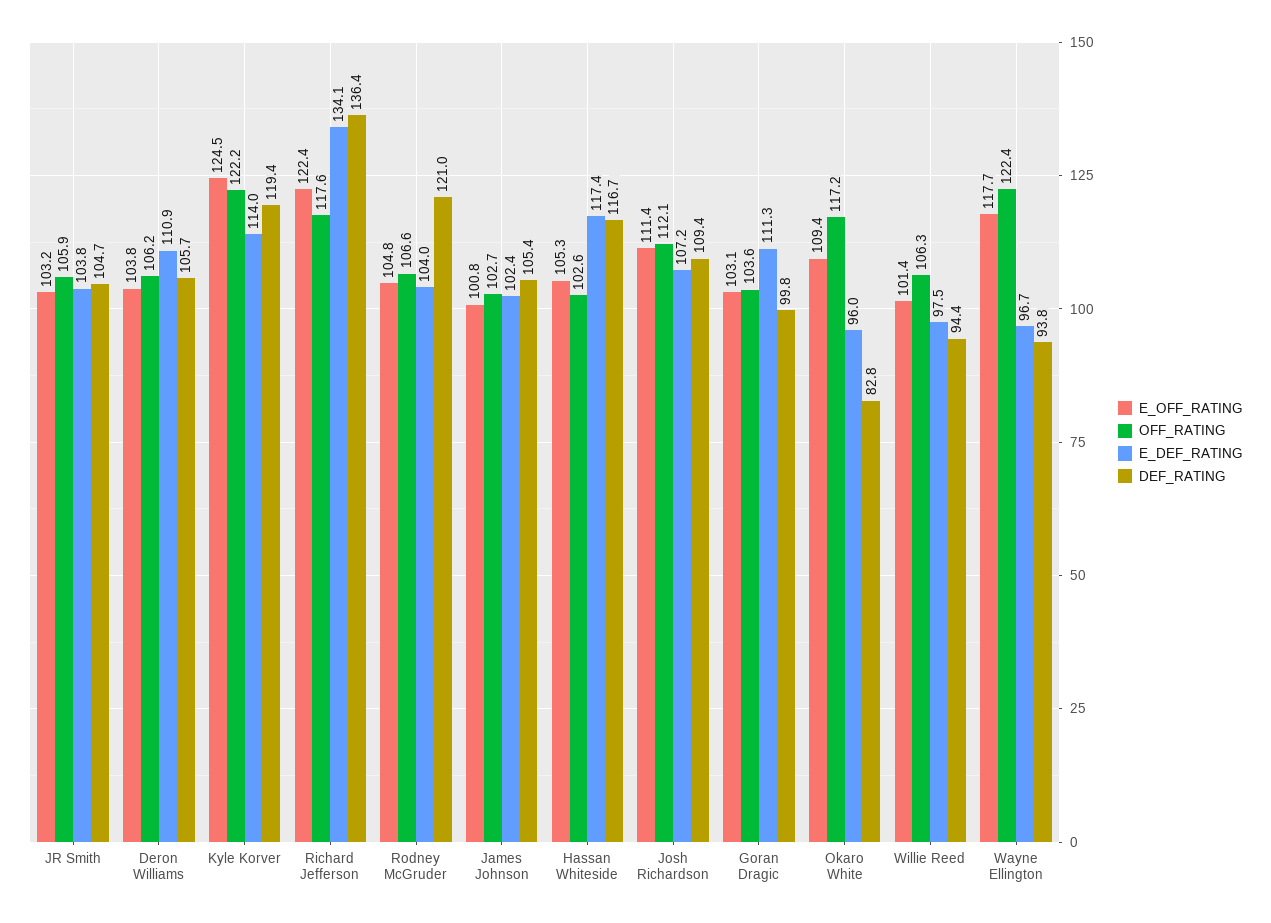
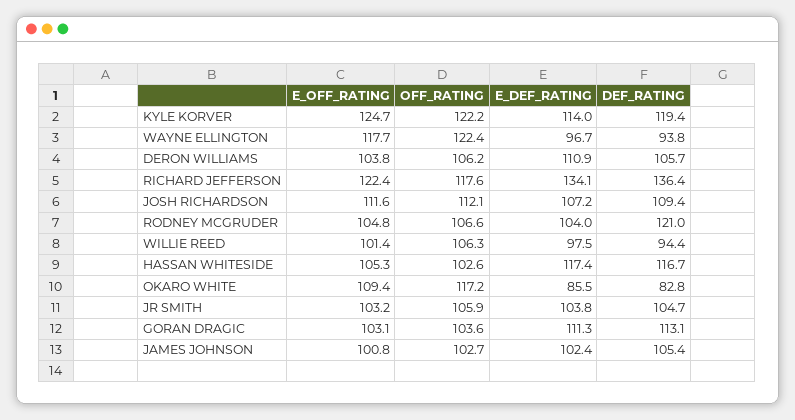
E_OFF_RATING, Kyle Korver: 124.5 -> 124.7
E_OFF_RATING, Josh Richardson: 111.4 -> 111.6
DEF_RATING, Goran Dragic: 99.8 -> 113.1
E_DEF_RATING, Okaro White: 96 -> 85.5

